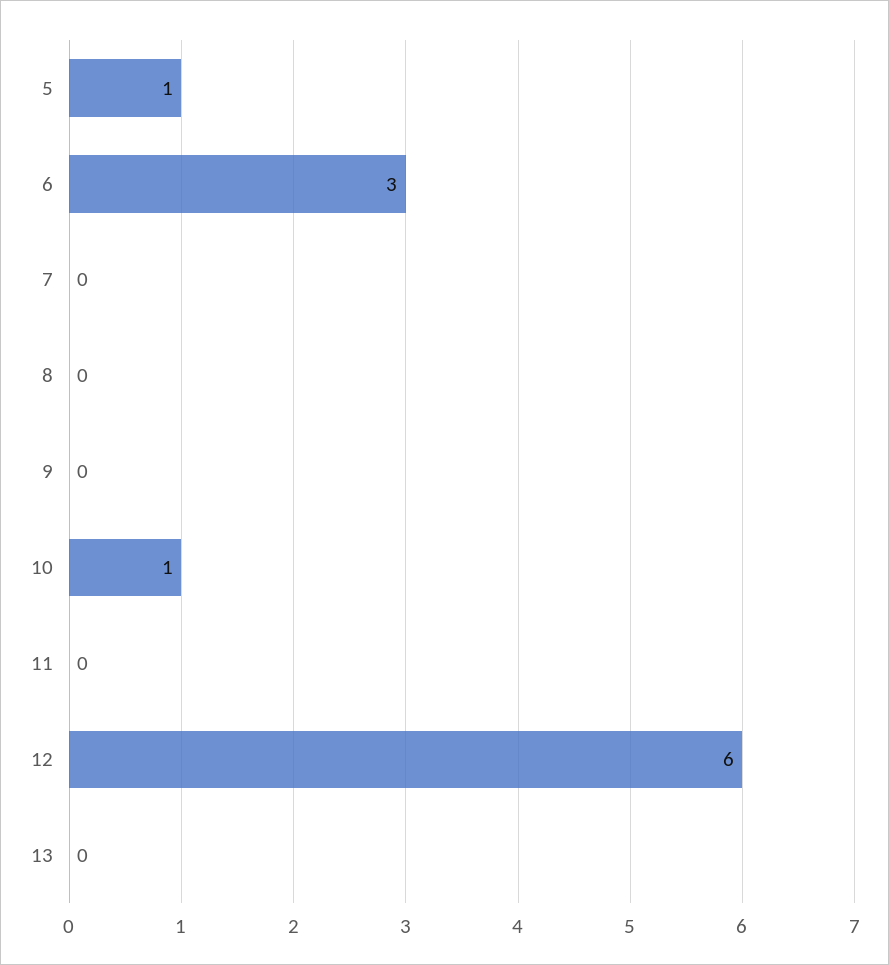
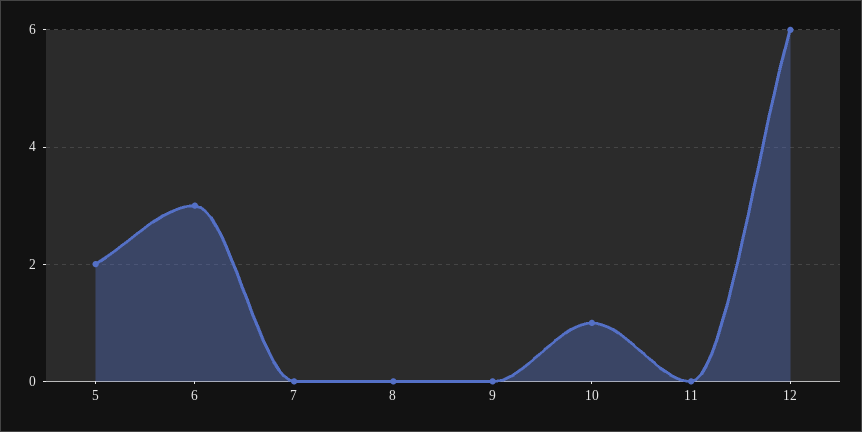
5: 1 -> 2
13: 0 -> none

